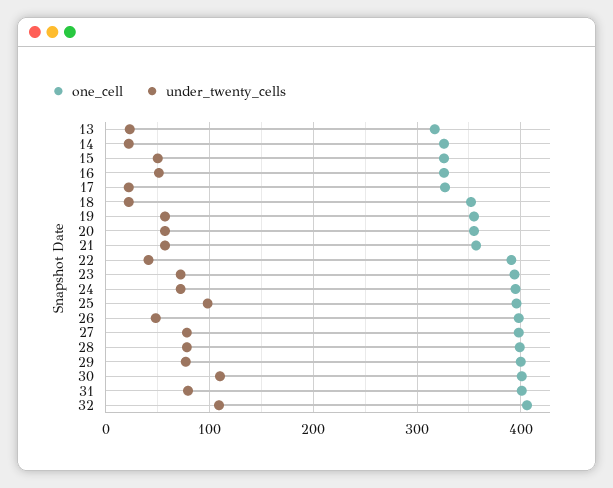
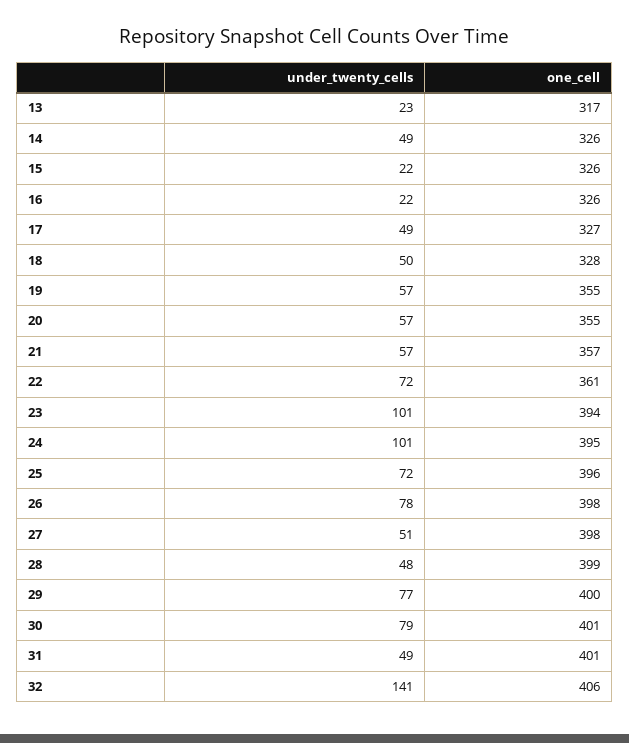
under_twenty_cells, 14: 20 -> 49
under_twenty_cells, 15: 50 -> 22
under_twenty_cells, 16: 50 -> 22
under_twenty_cells, 17: 20 -> 49
one_cell, 18: 350 -> 328
under_twenty_cells, 18: 20 -> 50
one_cell, 22: 390 -> 361
under_twenty_cells, 22: 40 -> 72
under_twenty_cells, 23: 70 -> 101
under_twenty_cells, 24: 70 -> 101
under_twenty_cells, 25: 100 -> 72
under_twenty_cells, 26: 50 -> 78
under_twenty_cells, 27: 80 -> 51
under_twenty_cells, 28: 80 -> 48
under_twenty_cells, 30: 110 -> 79
under_twenty_cells, 31: 80 -> 49
under_twenty_cells, 32: 110 -> 141

